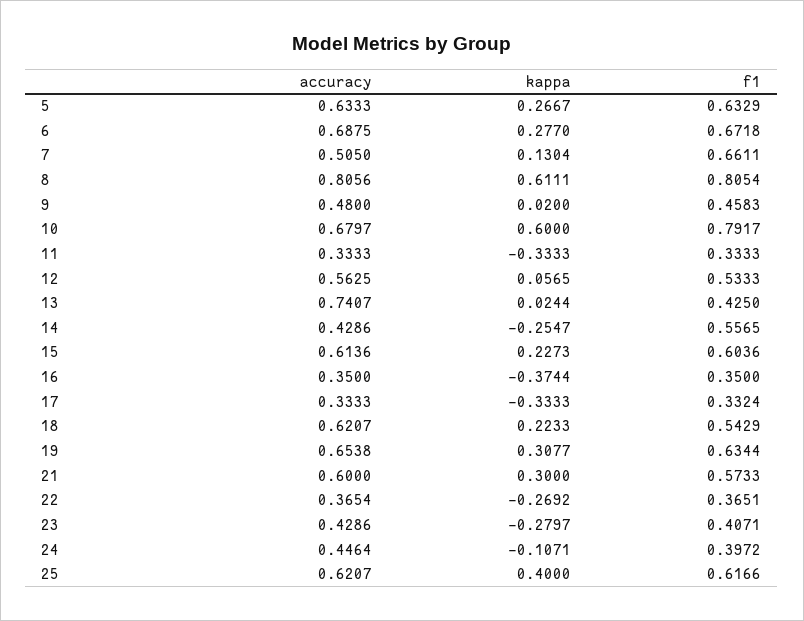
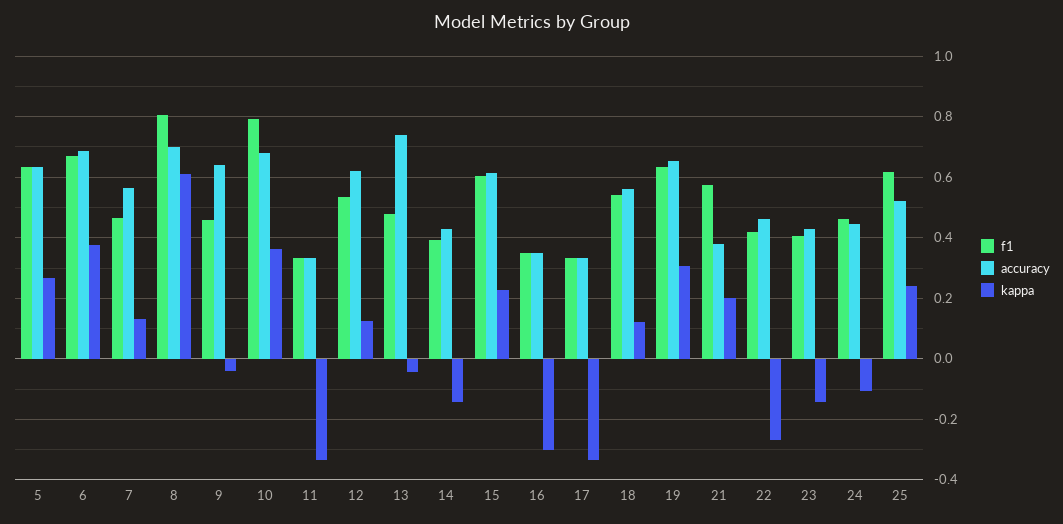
kappa, 6: 0.277 -> 0.38
accuracy, 7: 0.505 -> 0.56
f1, 7: 0.6611 -> 0.46
accuracy, 8: 0.8056 -> 0.7
accuracy, 9: 0.48 -> 0.64
kappa, 9: 0.02 -> -0.04
kappa, 10: 0.6 -> 0.36
accuracy, 12: 0.5625 -> 0.62
kappa, 12: 0.0565 -> 0.12
kappa, 13: 0.0244 -> -0.04
f1, 13: 0.425 -> 0.48
kappa, 14: -0.2547 -> -0.14
f1, 14: 0.5565 -> 0.4
kappa, 16: -0.3744 -> -0.3
accuracy, 18: 0.6207 -> 0.56
kappa, 18: 0.2233 -> 0.12
accuracy, 21: 0.6 -> 0.38
kappa, 21: 0.3 -> 0.2
accuracy, 22: 0.3654 -> 0.46
f1, 22: 0.3651 -> 0.42
kappa, 23: -0.2797 -> -0.14
f1, 24: 0.3972 -> 0.46
accuracy, 25: 0.6207 -> 0.52
kappa, 25: 0.4 -> 0.24

